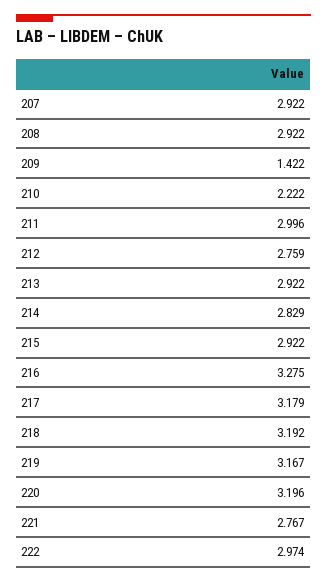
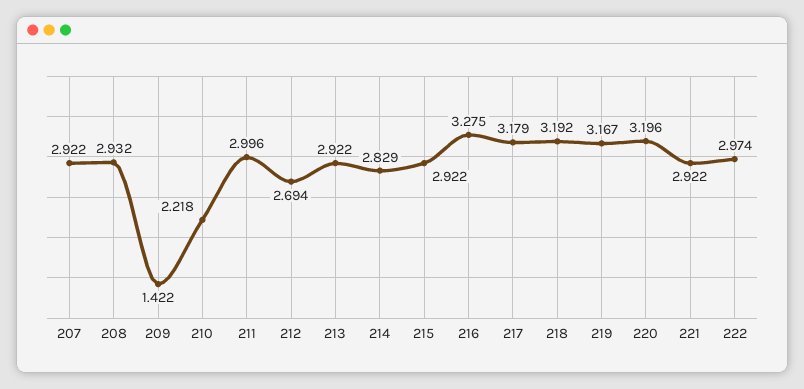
208: 2.922 -> 2.932
210: 2.222 -> 2.218
212: 2.759 -> 2.694
221: 2.767 -> 2.922

